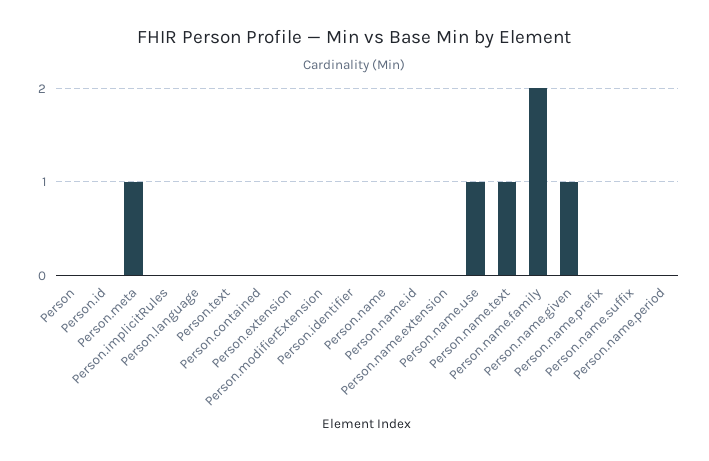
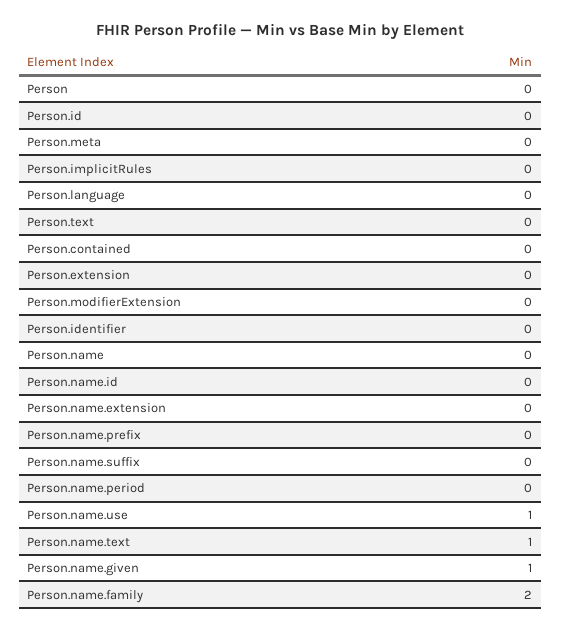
Person.meta: 1 -> 0

